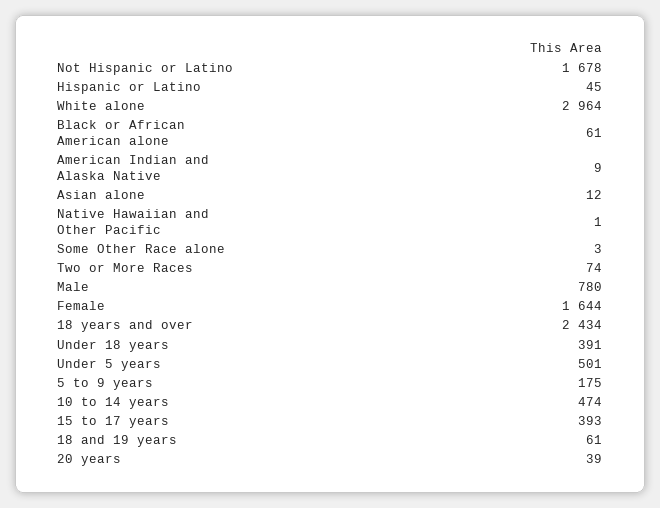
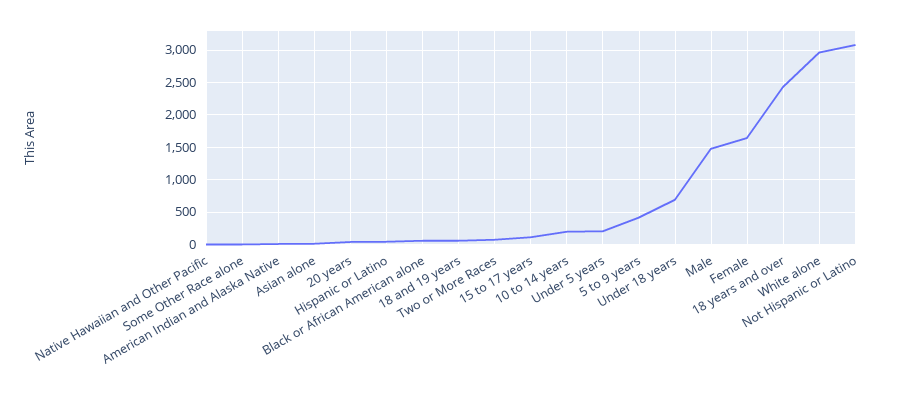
Not Hispanic or Latino: 1678 -> 3100
Male: 780 -> 1500
Under 18 years: 391 -> 700
Under 5 years: 501 -> 200
5 to 9 years: 175 -> 400
10 to 14 years: 474 -> 200
15 to 17 years: 393 -> 100

